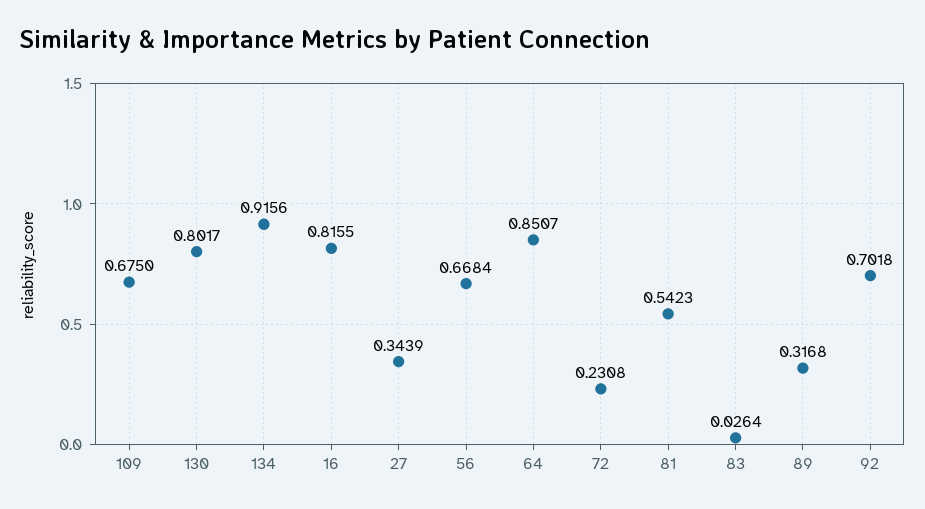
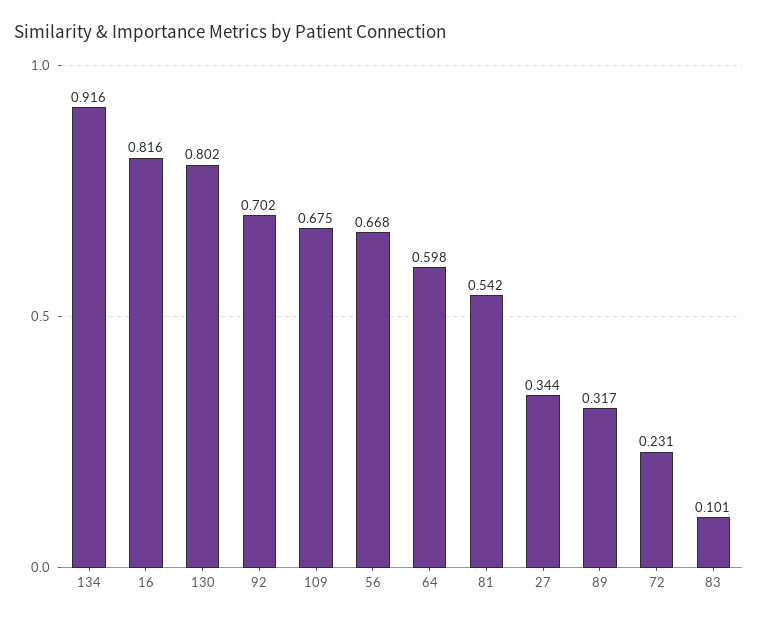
64: 0.8507 -> 0.598
83: 0.0264 -> 0.101

